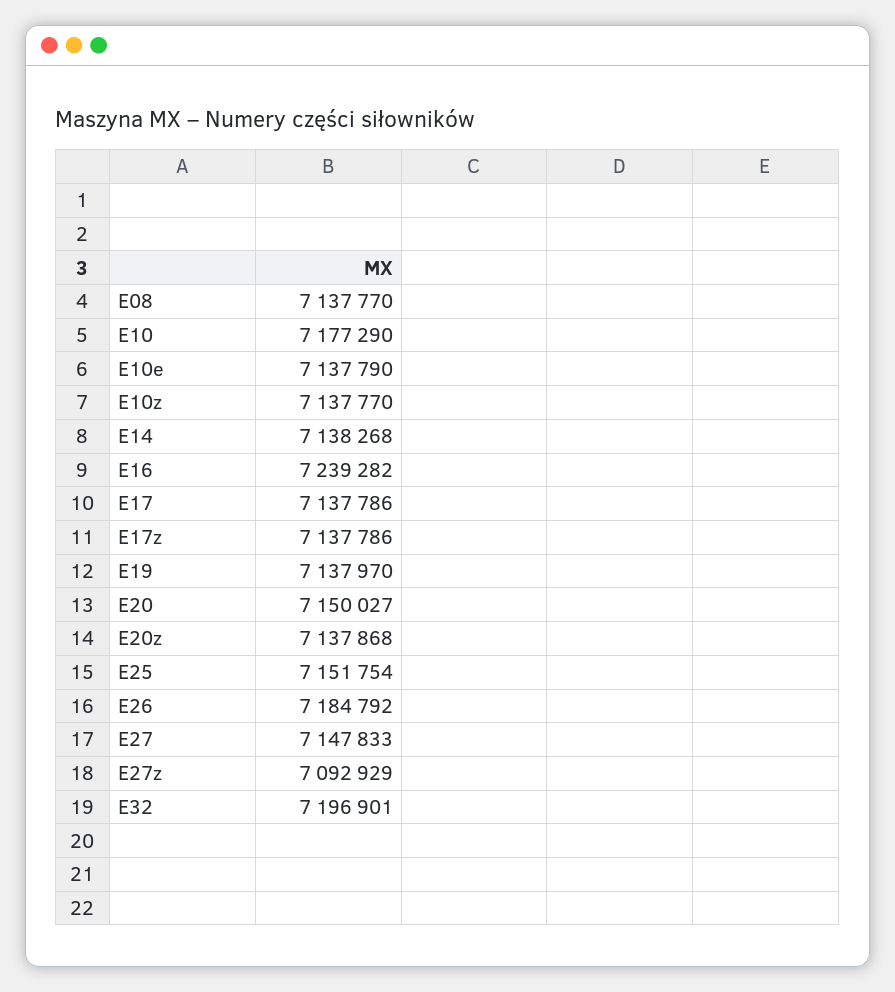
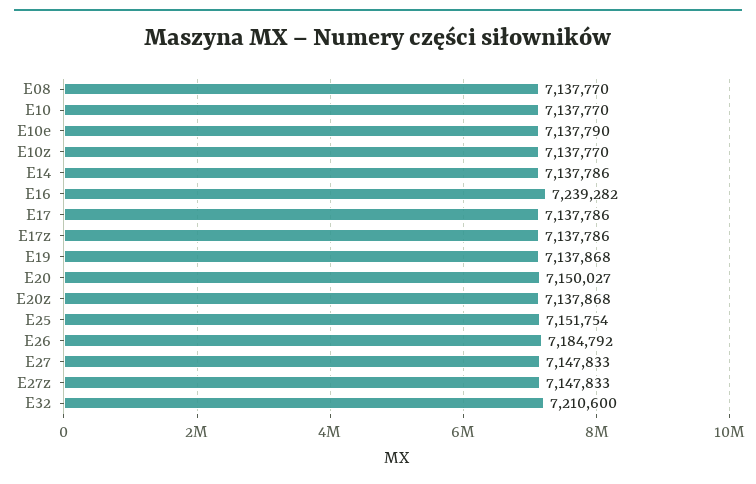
E10: 7177290 -> 7137770
E14: 7138268 -> 7137786
E19: 7137970 -> 7137868
E27z: 7092929 -> 7147833
E32: 7196901 -> 7210600

